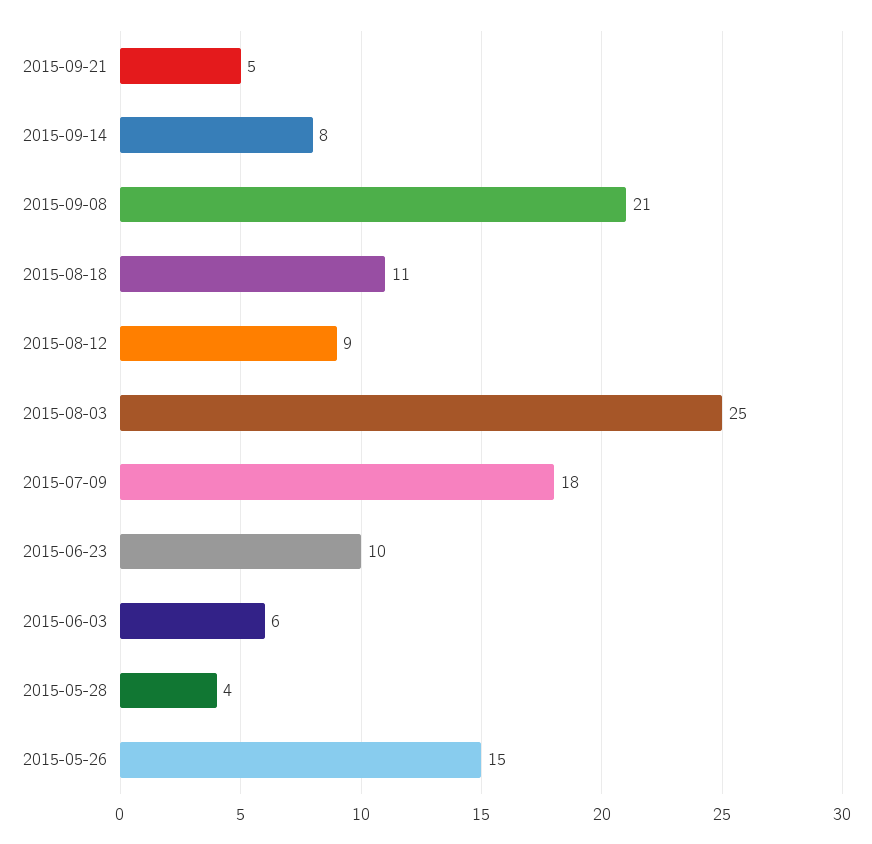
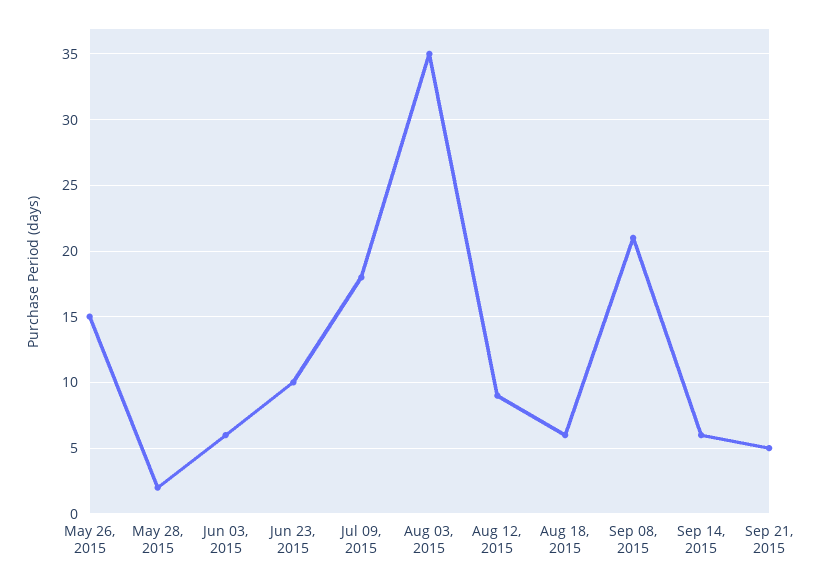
2015-09-14: 8 -> 6
2015-08-18: 11 -> 6
2015-08-03: 25 -> 35
2015-05-28: 4 -> 2

